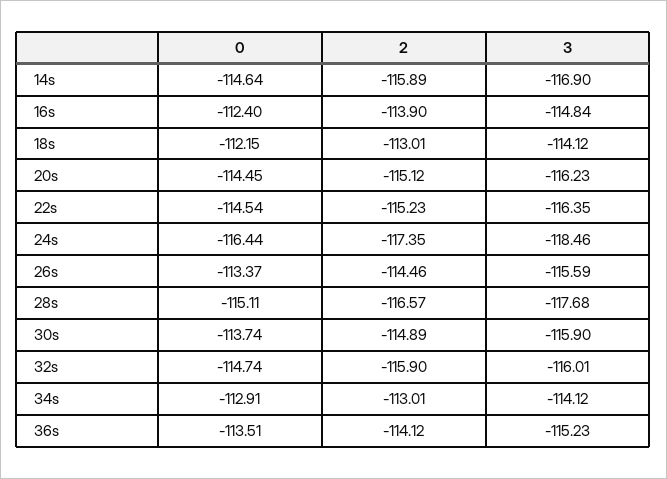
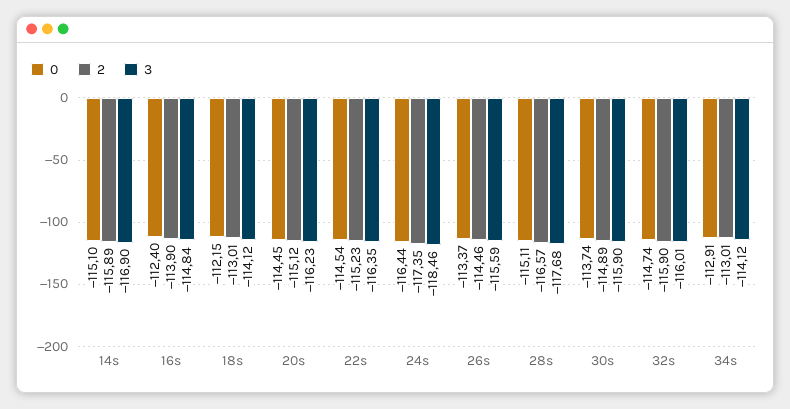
0, 14s: -114.64 -> -115.1
0, 36s: -113.51 -> none
2, 36s: -114.12 -> none
3, 36s: -115.23 -> none

